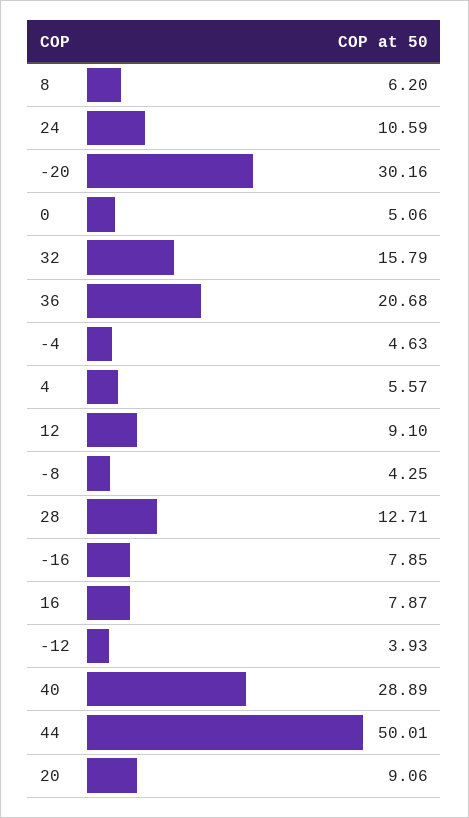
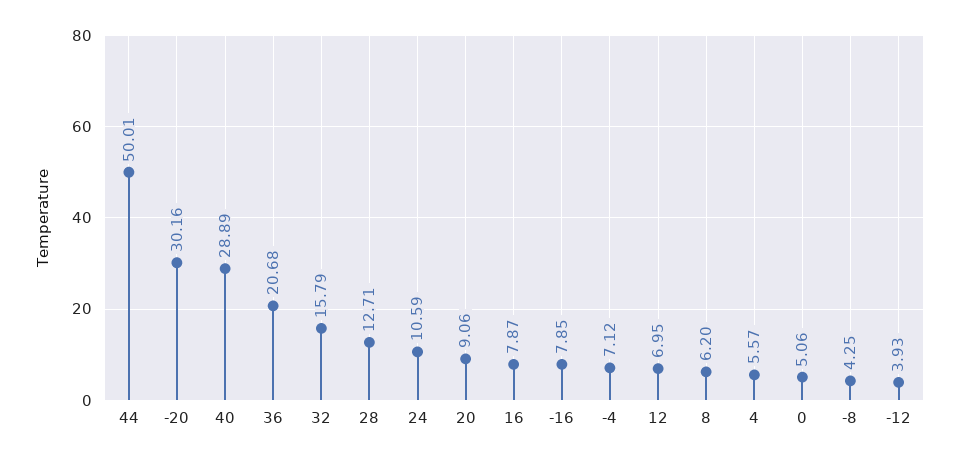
-4: 4.63 -> 7.12
12: 9.1 -> 6.95

